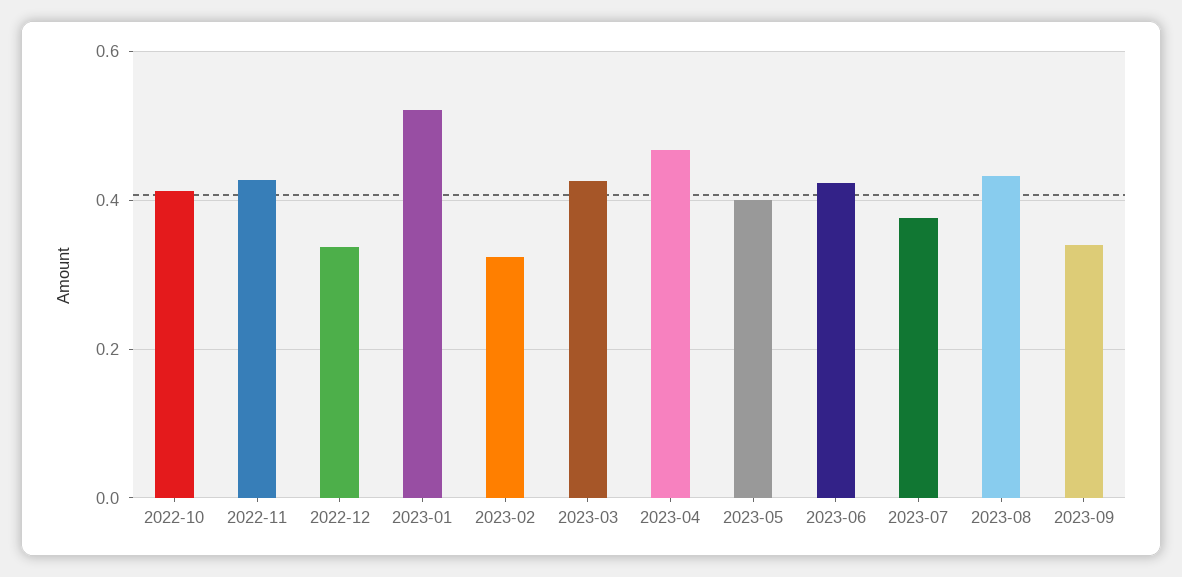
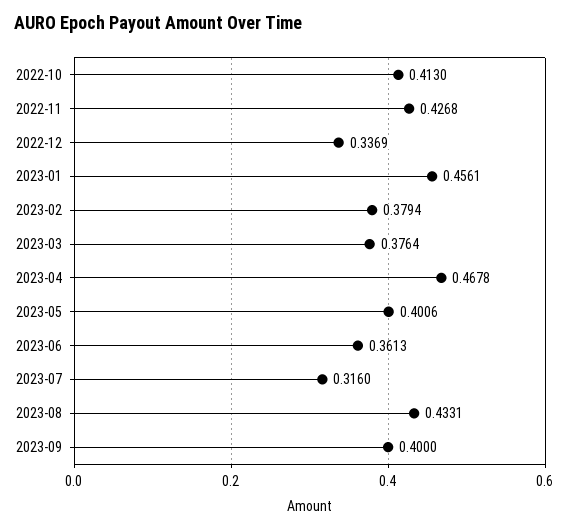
2023-01: 0.52 -> 0.4561
2023-02: 0.32 -> 0.3794
2023-03: 0.42 -> 0.3764
2023-06: 0.42 -> 0.3613
2023-07: 0.38 -> 0.316
2023-09: 0.34 -> 0.4

